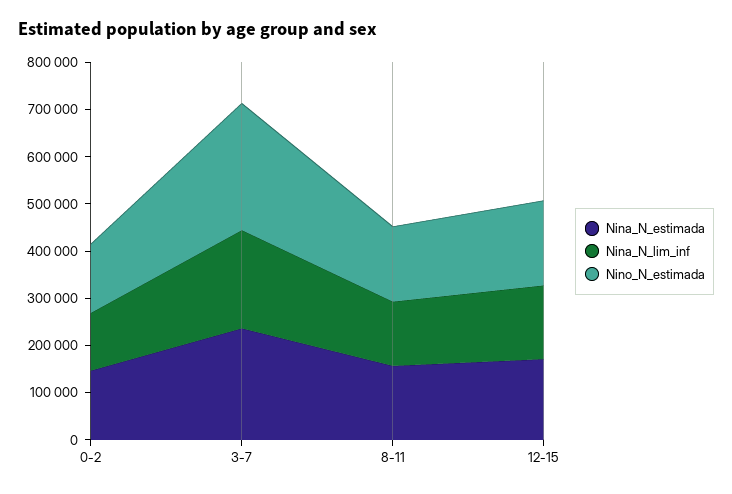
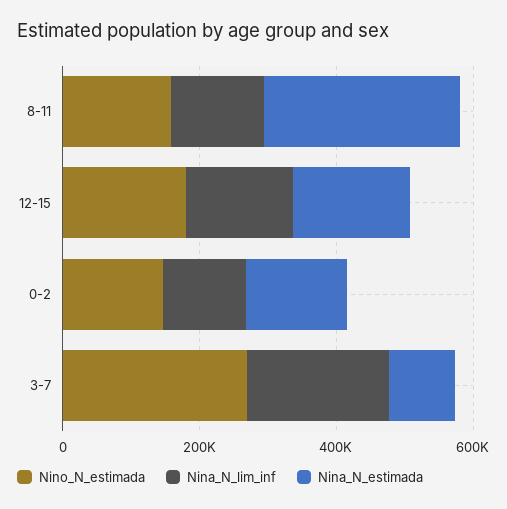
Nina_N_estimada, 3-7: 240000 -> 100000
Nina_N_estimada, 8-11: 160000 -> 300000

